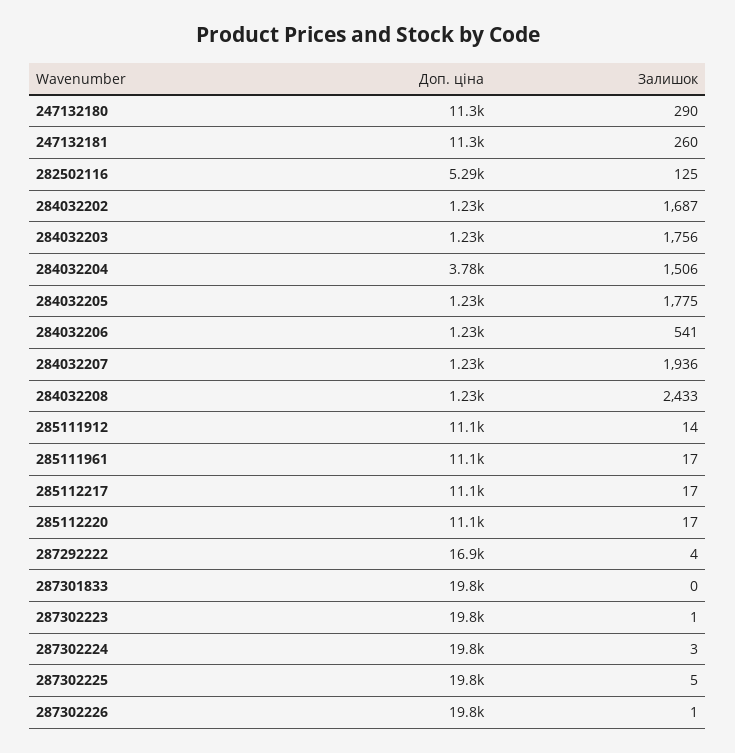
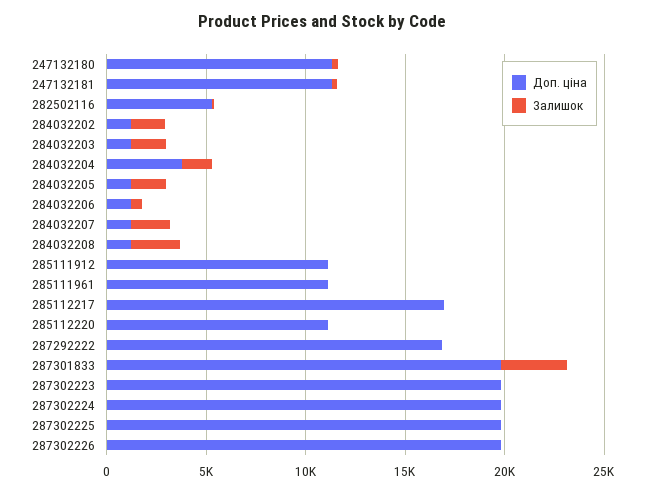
Доп. ціна, 285112217: 11100 -> 17000
Залишок, 287301833: 0 -> 3000

